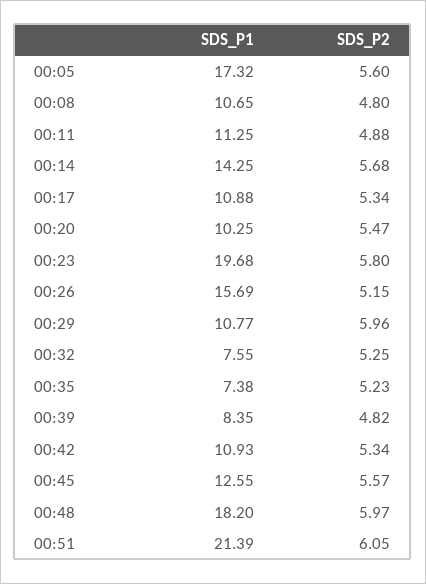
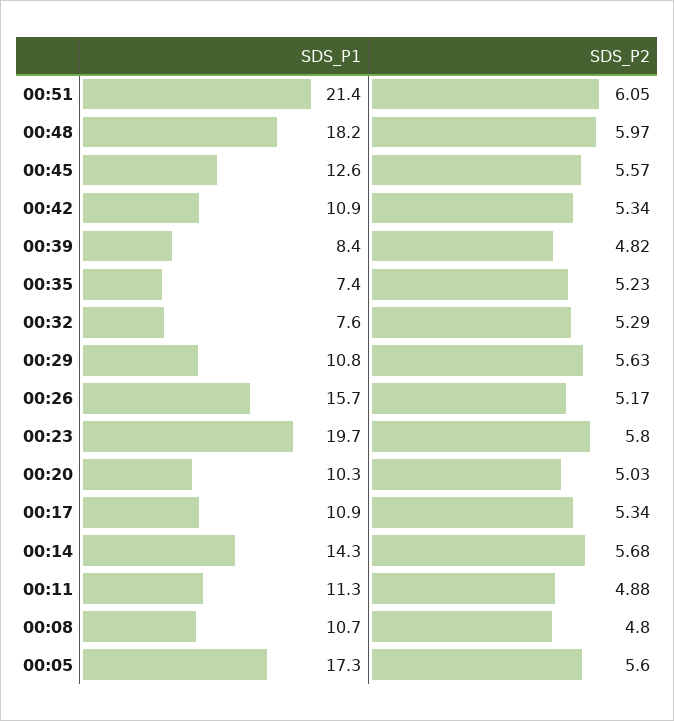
SDS_P2, 00:20: 5.47 -> 5.03
SDS_P2, 00:26: 5.15 -> 5.17
SDS_P2, 00:29: 5.96 -> 5.63
SDS_P2, 00:32: 5.25 -> 5.29

